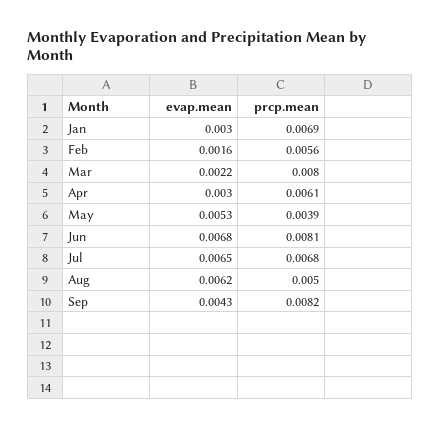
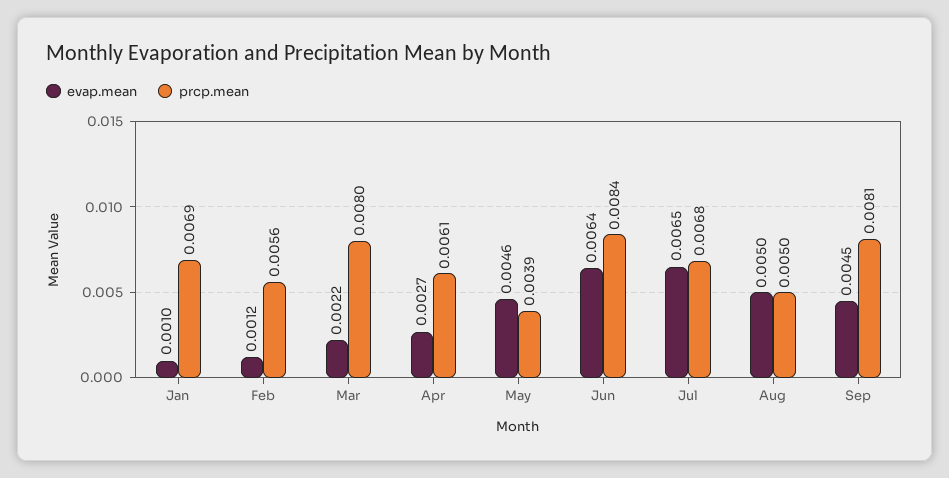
evap.mean, Jan: 0.003 -> 0.001
evap.mean, Feb: 0.0016 -> 0.0012
evap.mean, Apr: 0.003 -> 0.0027
evap.mean, May: 0.0053 -> 0.0046
evap.mean, Jun: 0.0068 -> 0.0064
prcp.mean, Jun: 0.0081 -> 0.0084
evap.mean, Aug: 0.0062 -> 0.005
evap.mean, Sep: 0.0043 -> 0.0045
prcp.mean, Sep: 0.0082 -> 0.0081

